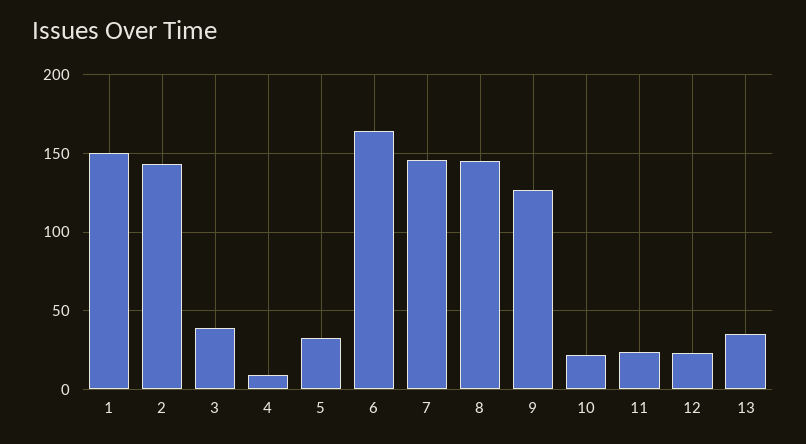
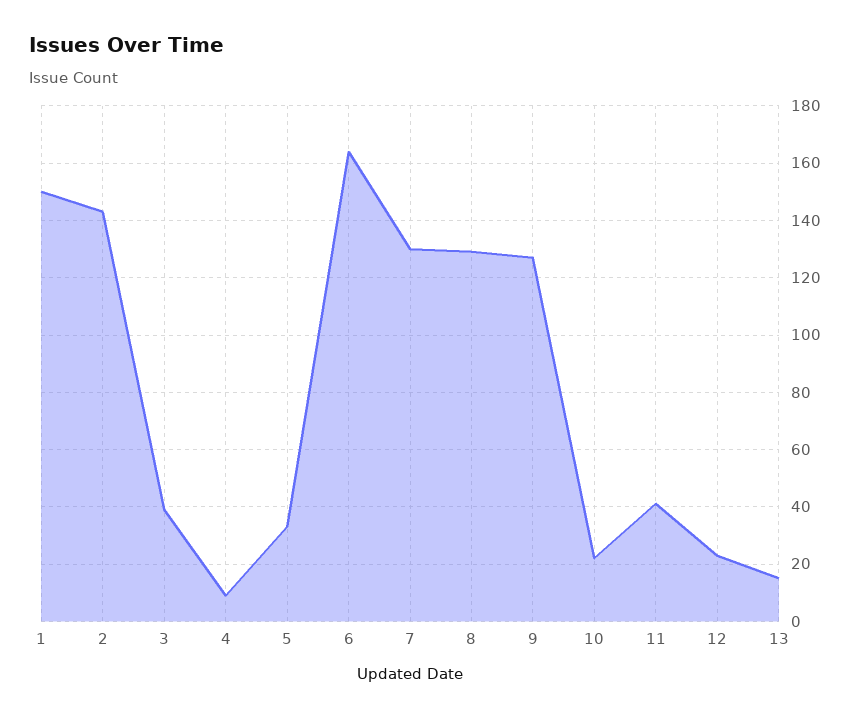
7: 145 -> 130
8: 145 -> 130
11: 25 -> 40
13: 35 -> 15

